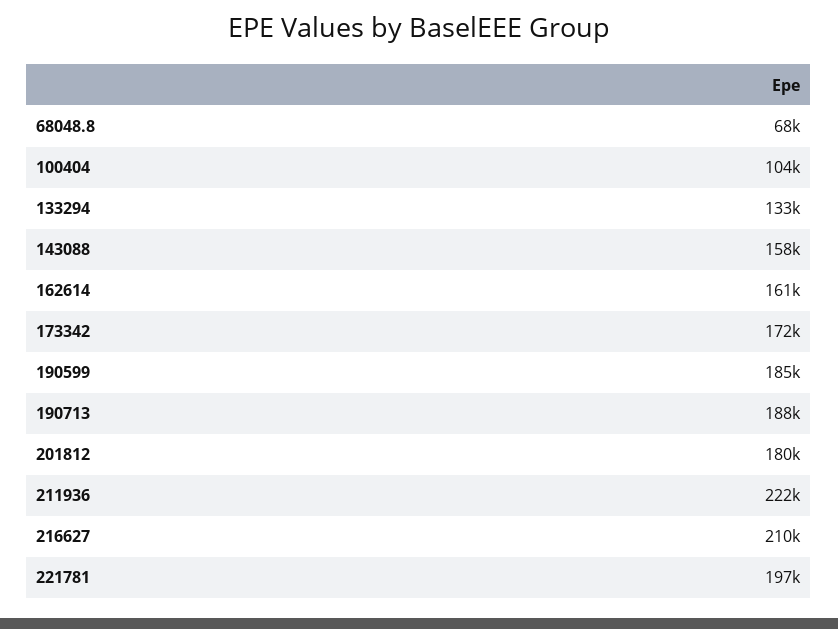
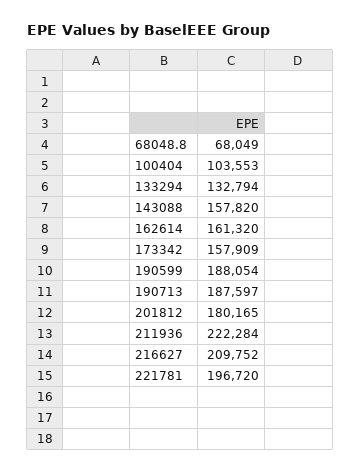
173342: 172000 -> 157909
190599: 185000 -> 188054

